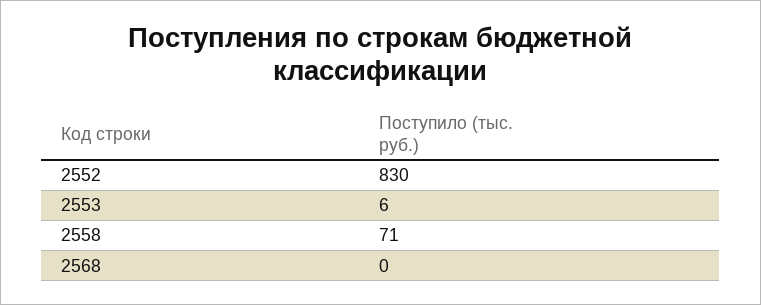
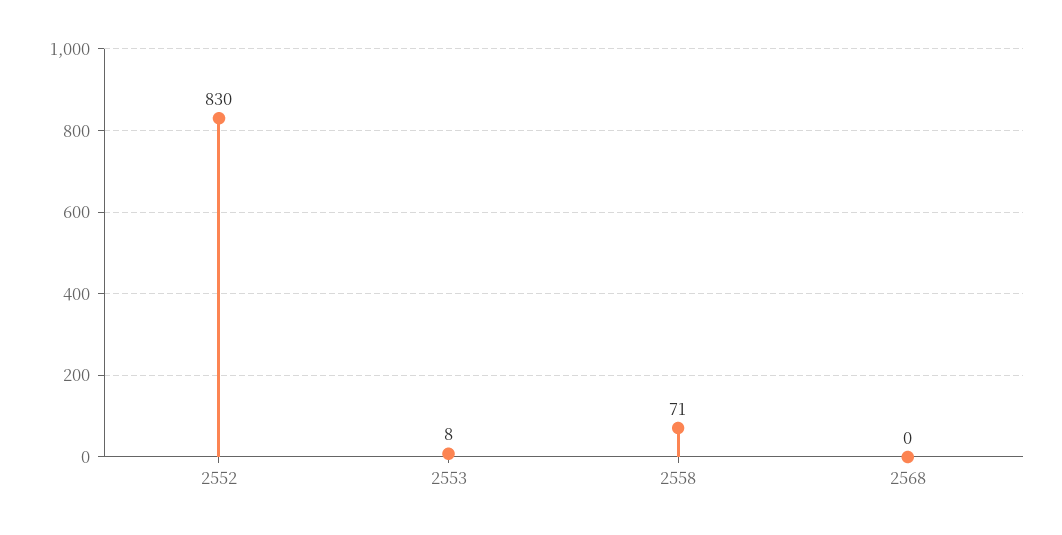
2553: 6 -> 8

